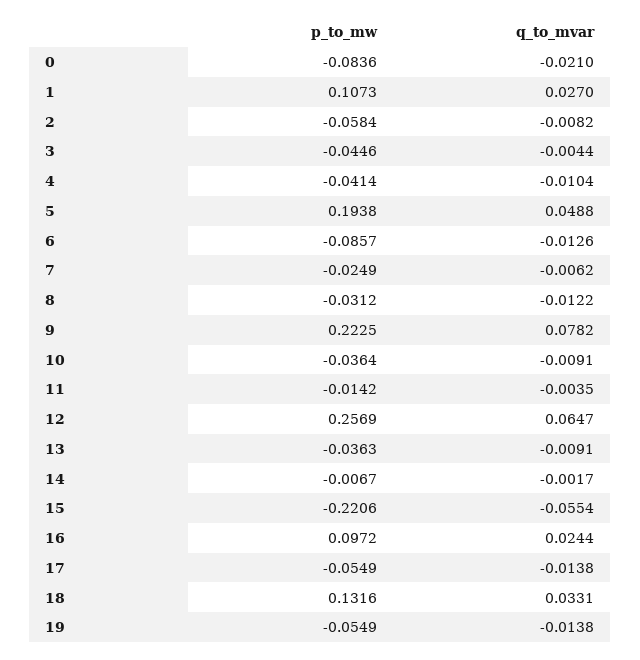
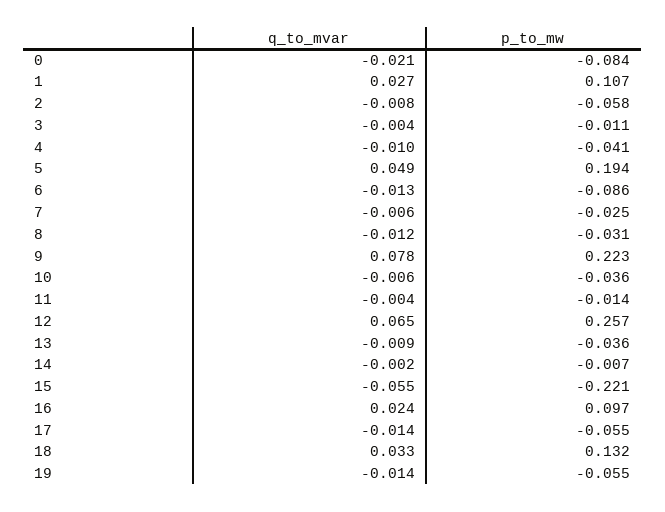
p_to_mw, 3: -0.0446 -> -0.011
q_to_mvar, 10: -0.0091 -> -0.006

